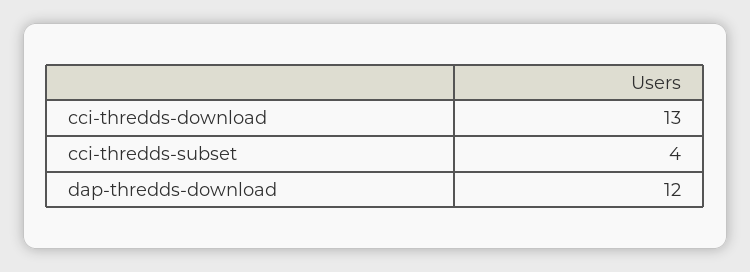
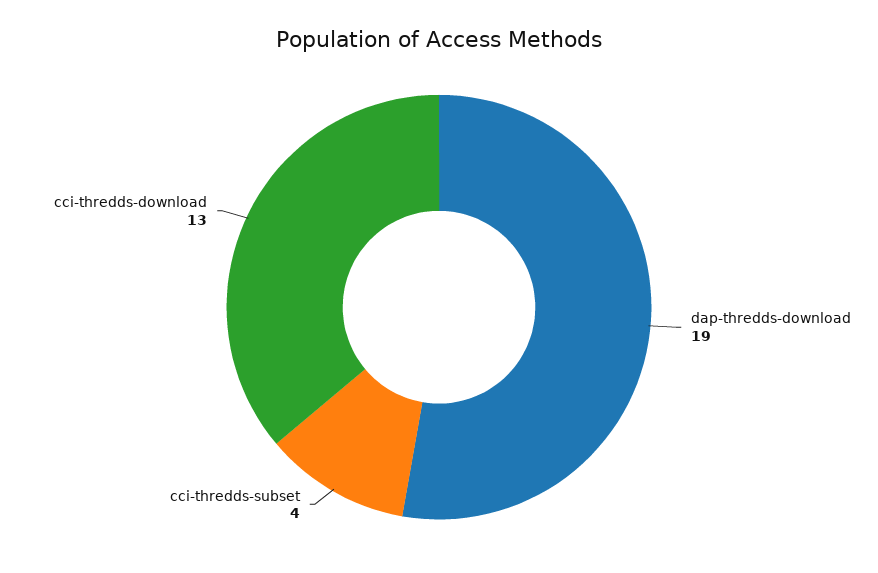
dap-thredds-download: 12 -> 19

